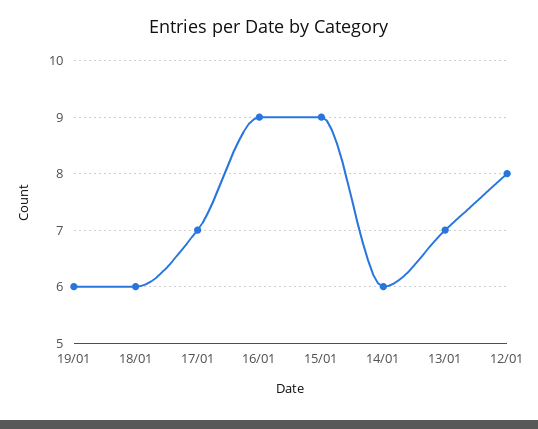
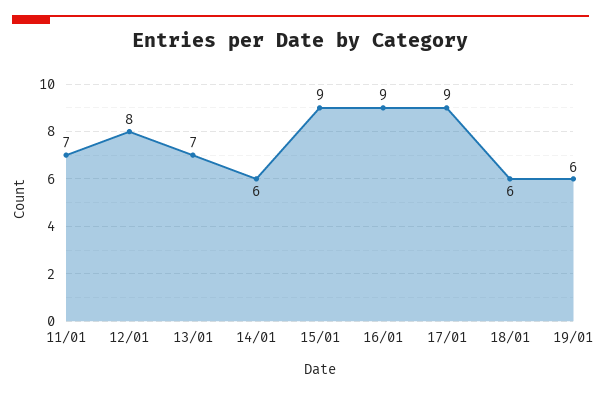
17/01: 7 -> 9
11/01: none -> 7

